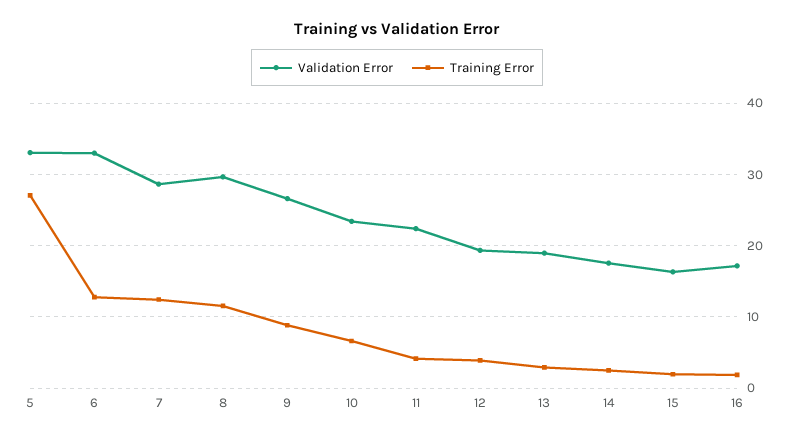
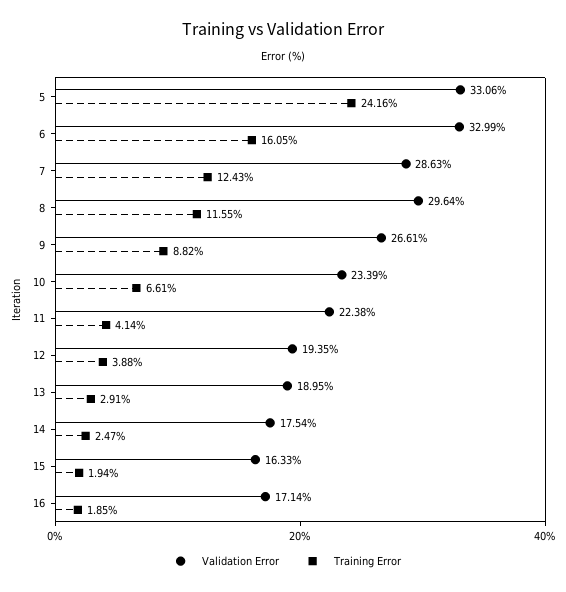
Training Error, 5: 27 -> 24.16
Training Error, 6: 13 -> 16.05

